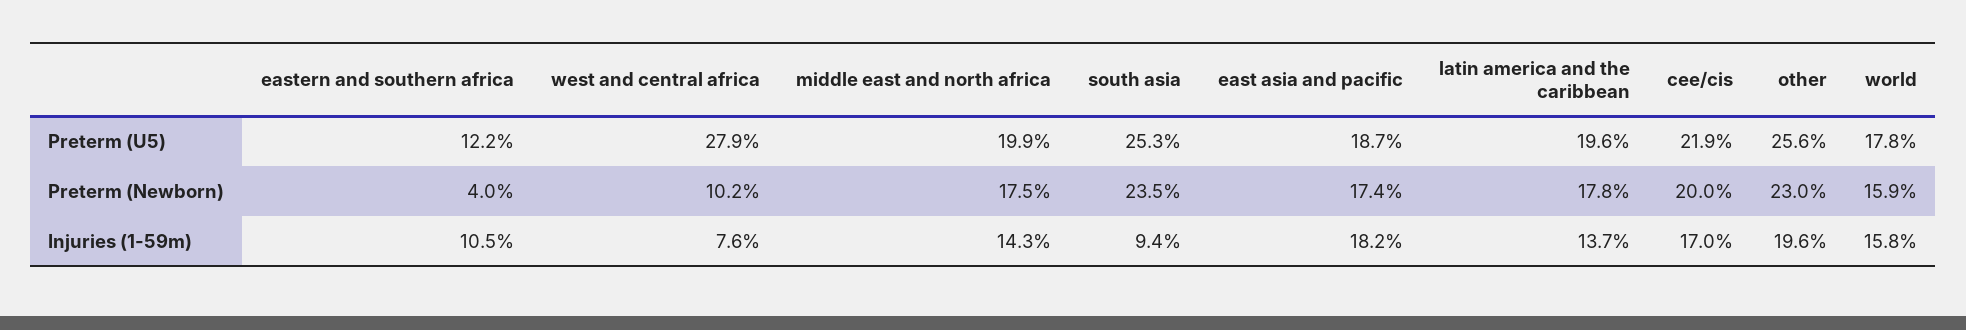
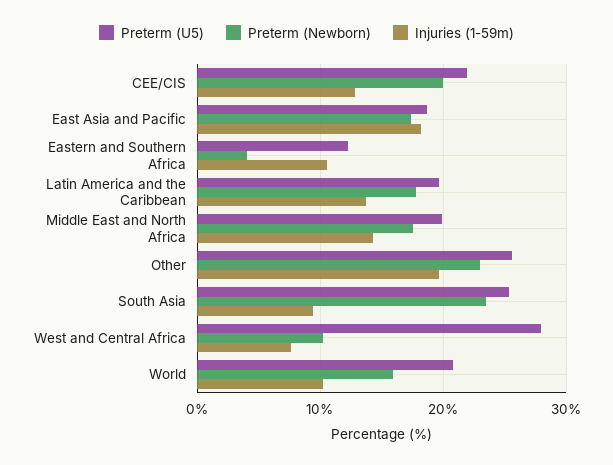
Preterm (U5), world: 17.8 -> 21
Injuries (1-59m), cee/cis: 17 -> 13
Injuries (1-59m), world: 15.8 -> 10

